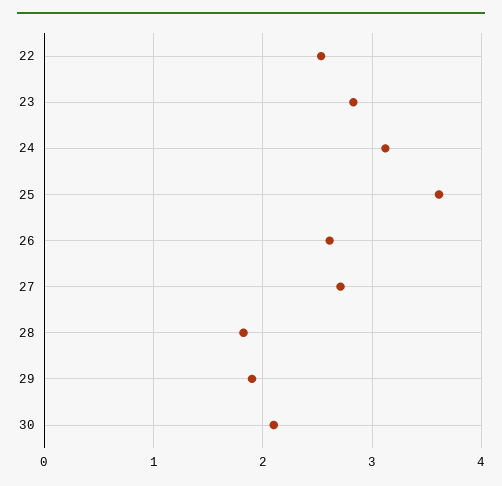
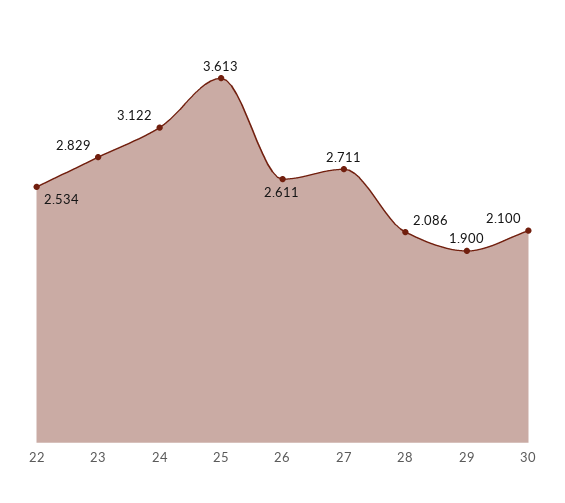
28: 1.8 -> 2.086

